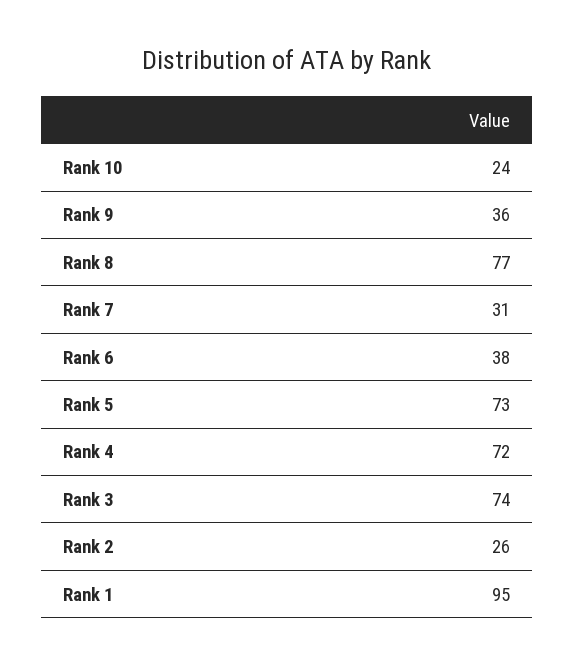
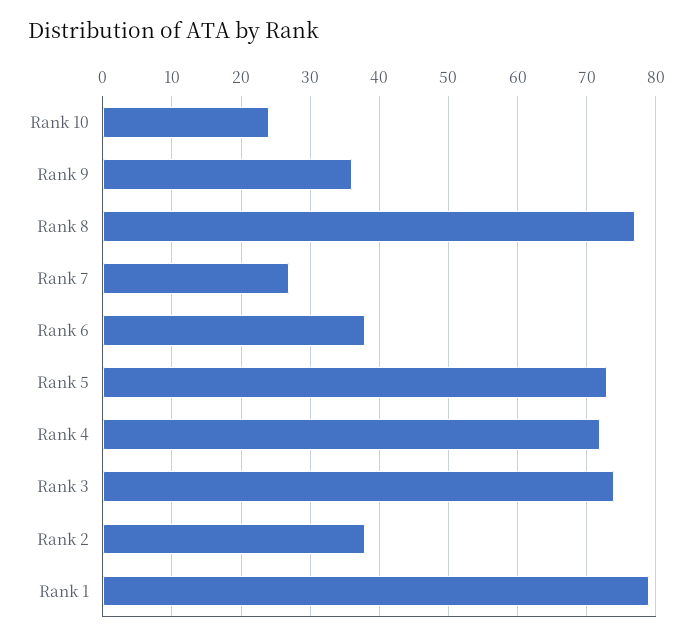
Rank 7: 31 -> 27
Rank 2: 26 -> 38
Rank 1: 95 -> 79

